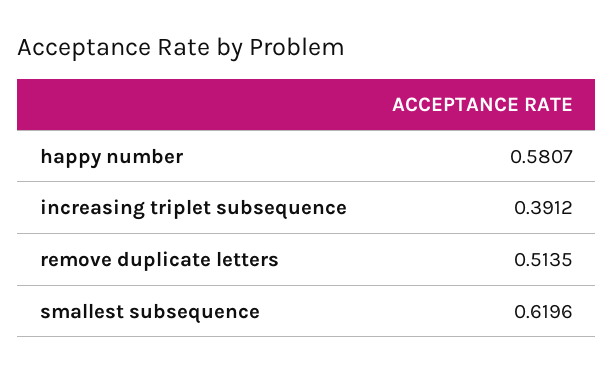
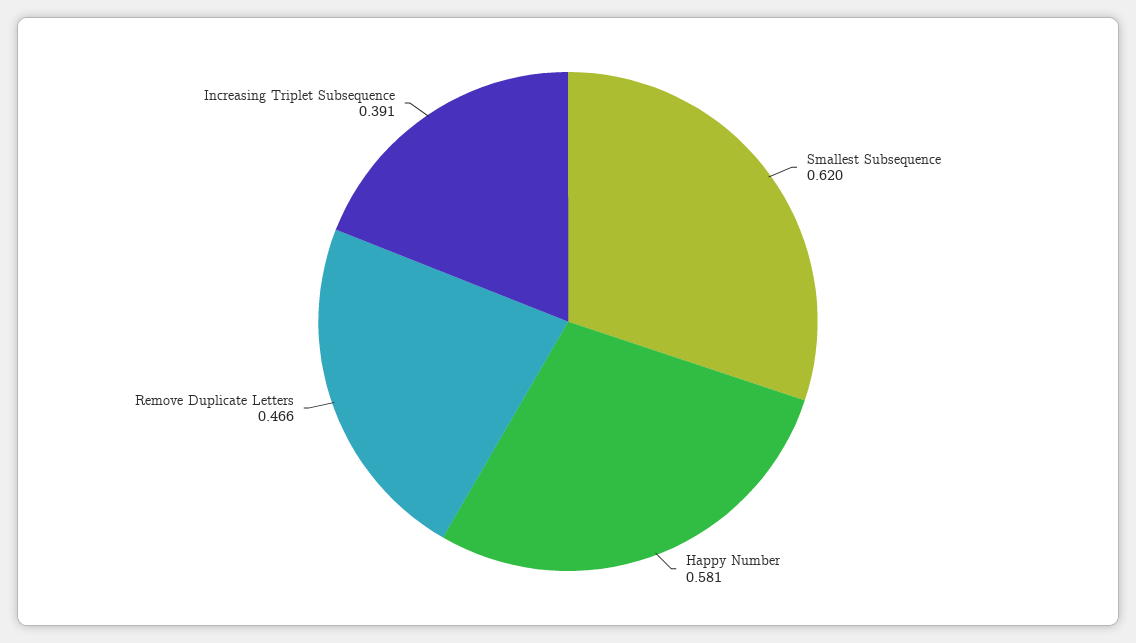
remove duplicate letters: 0.5135 -> 0.466

